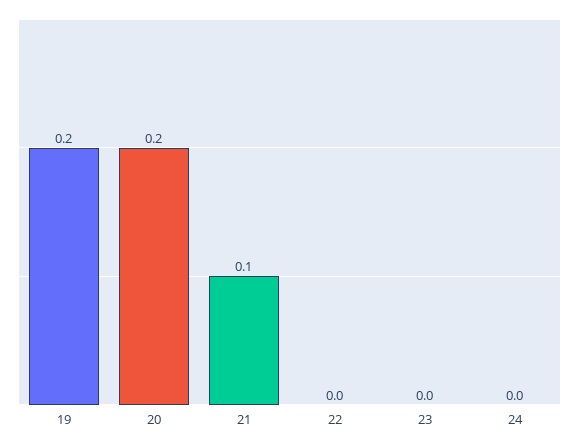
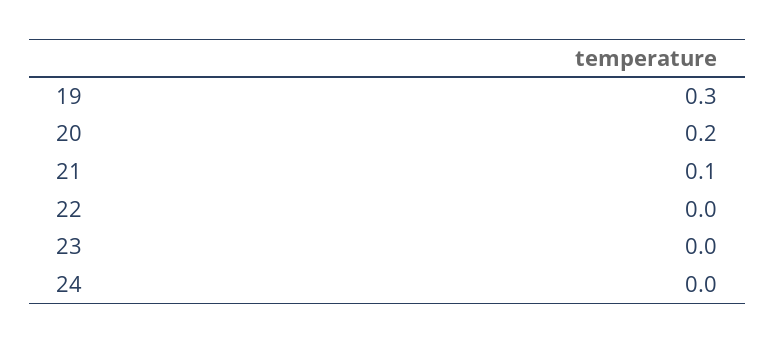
19: 0.2 -> 0.3

